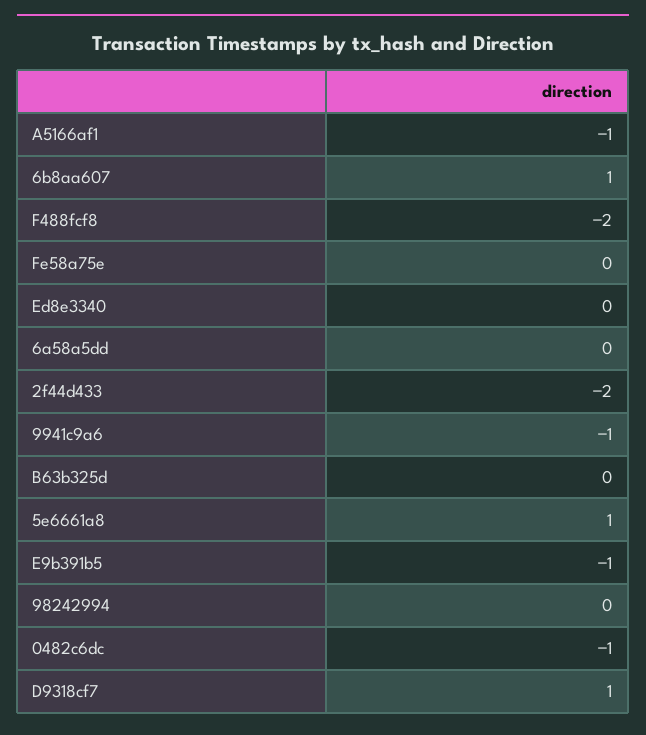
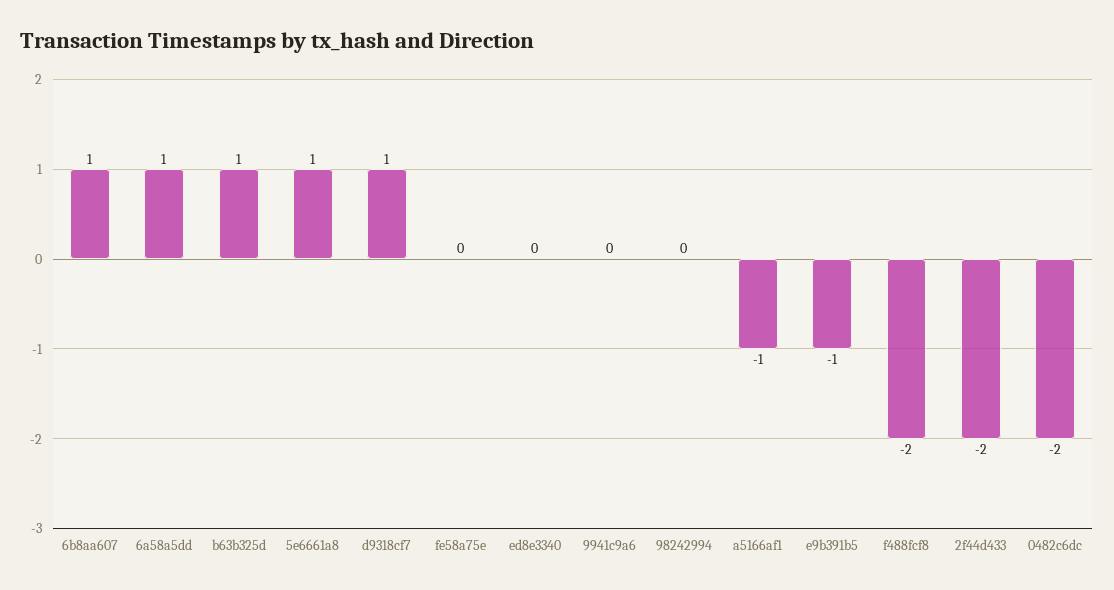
6a58a5dd: 0 -> 1
9941c9a6: -1 -> 0
B63b325d: 0 -> 1
0482c6dc: -1 -> -2

